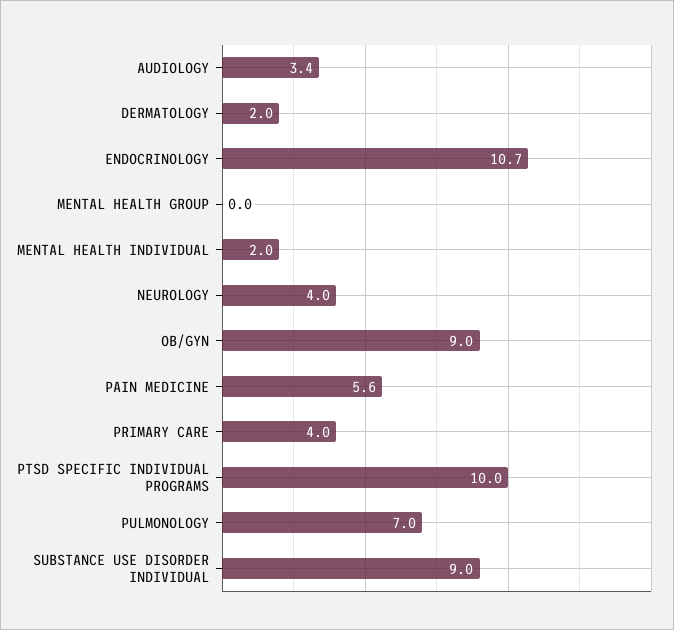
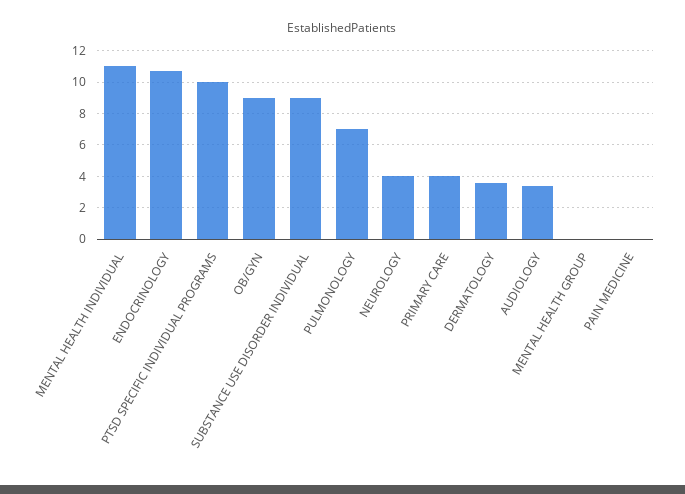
DERMATOLOGY: 2 -> 3.5
MENTAL HEALTH INDIVIDUAL: 2 -> 11
PAIN MEDICINE: 5.6 -> 0

